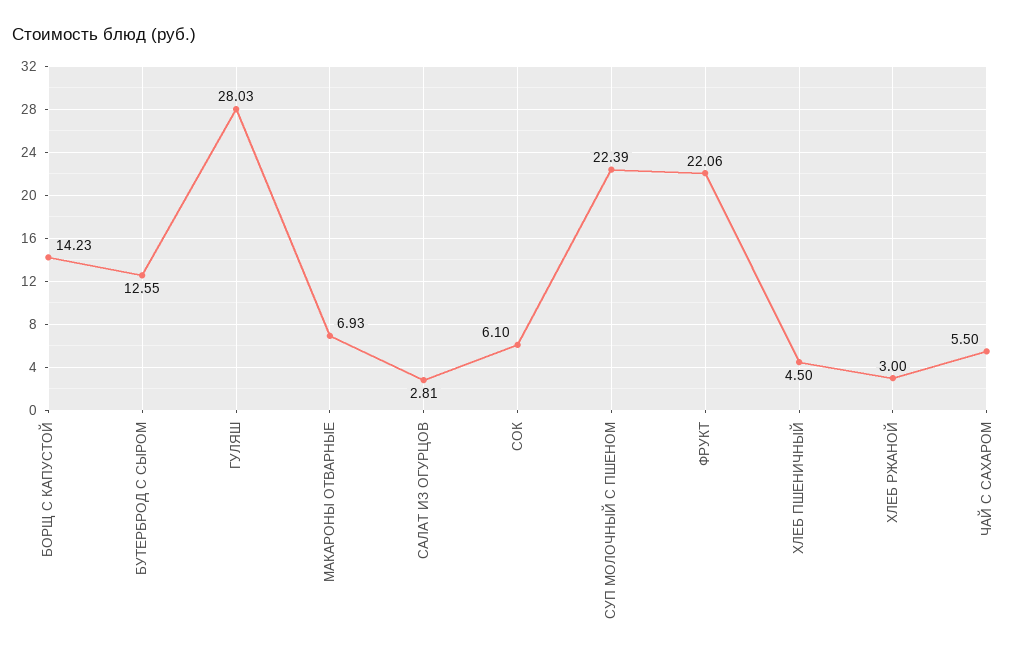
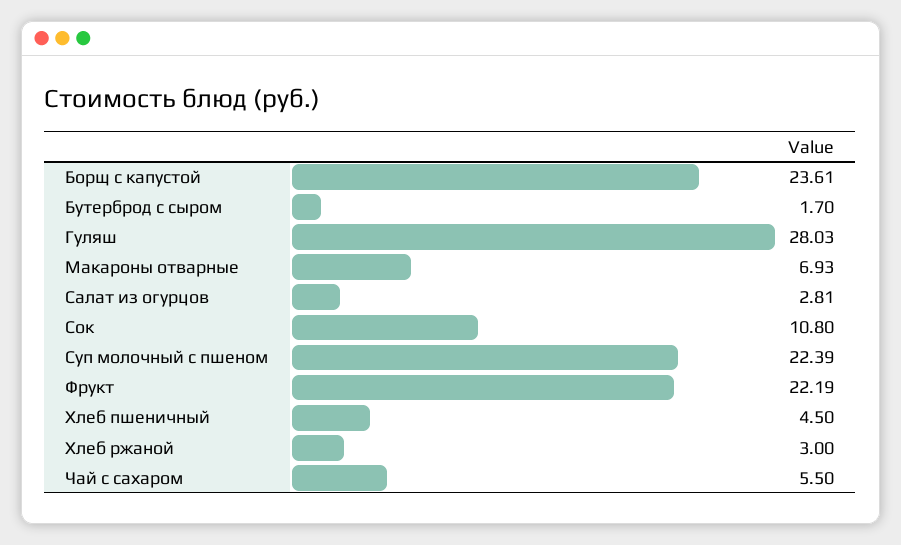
БОРЩ С КАПУСТОЙ: 14.23 -> 23.61
БУТЕРБРОД С СЫРОМ: 12.55 -> 1.7
СОК: 6.1 -> 10.8
ФРУКТ: 22.06 -> 22.19

